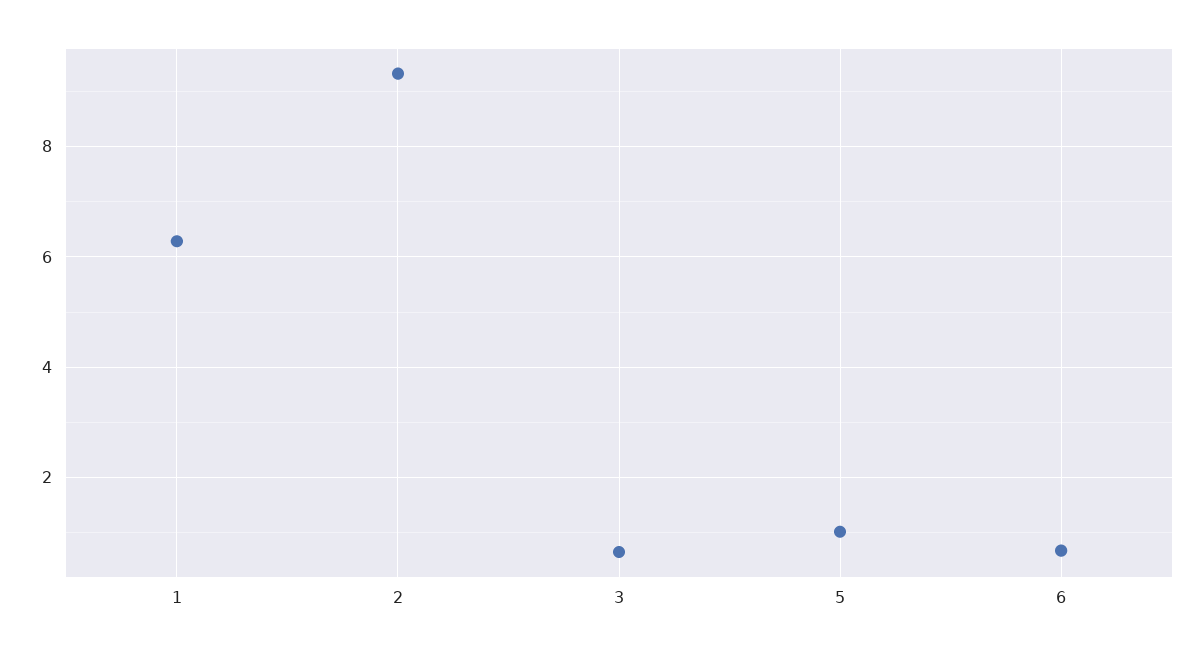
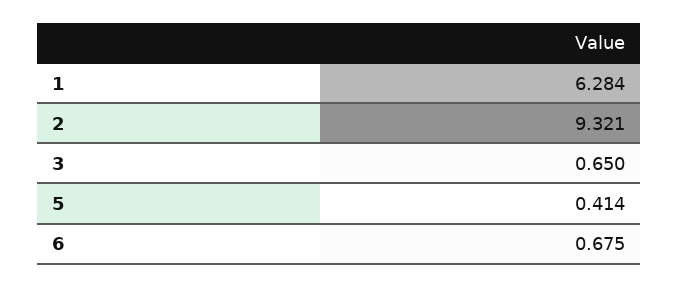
5: 1 -> 0.414

